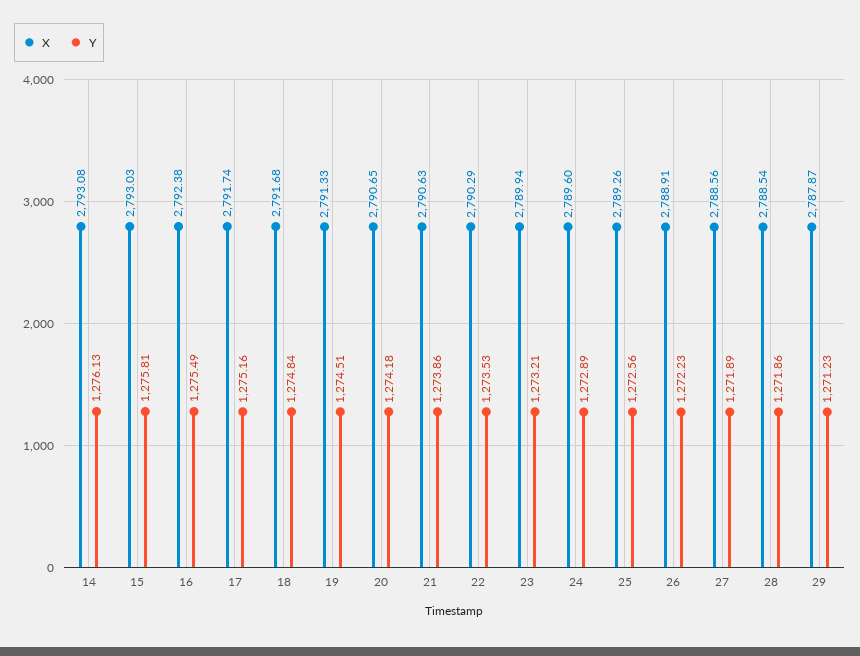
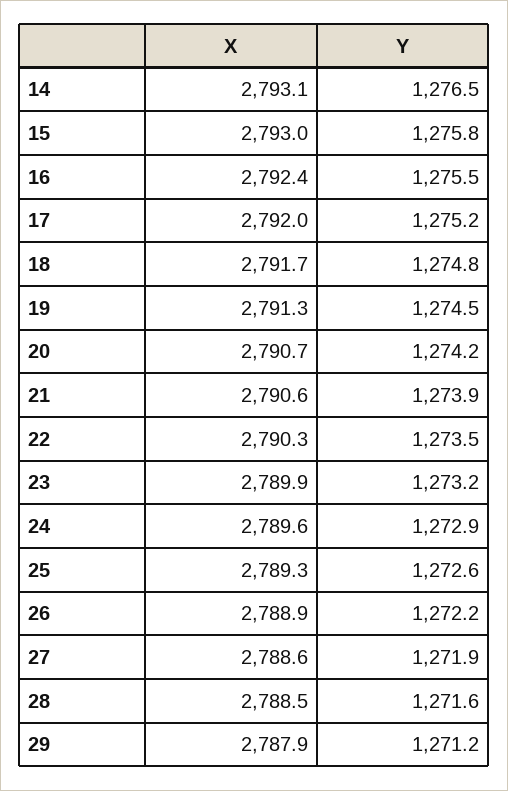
Y, 14: 1276.13 -> 1276.5
X, 17: 2791.74 -> 2792
Y, 28: 1271.86 -> 1271.6

